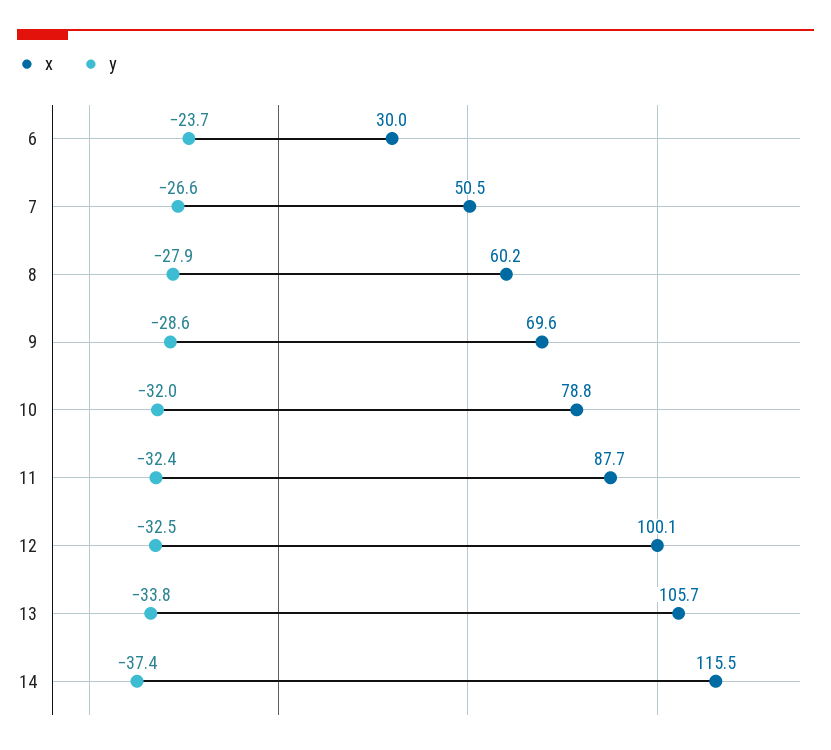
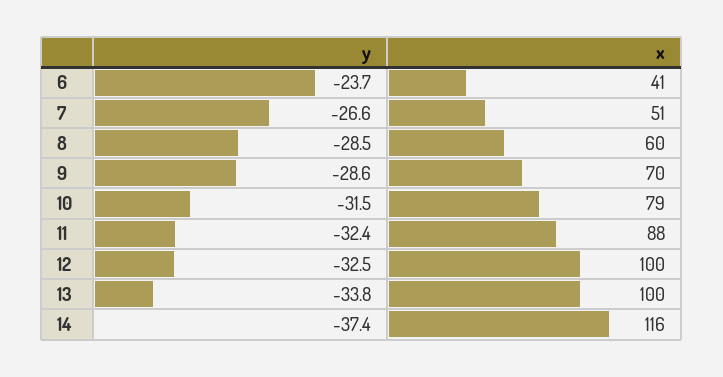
x, 6: 30 -> 41
y, 8: -27.9 -> -28.5
y, 10: -32 -> -31.5
x, 13: 105.7 -> 100

